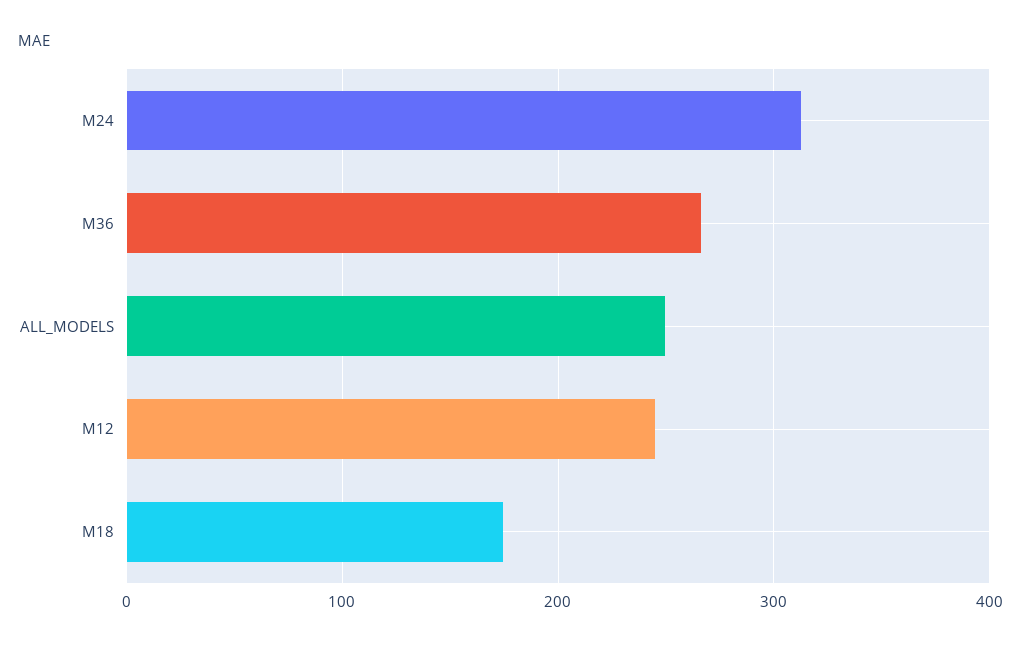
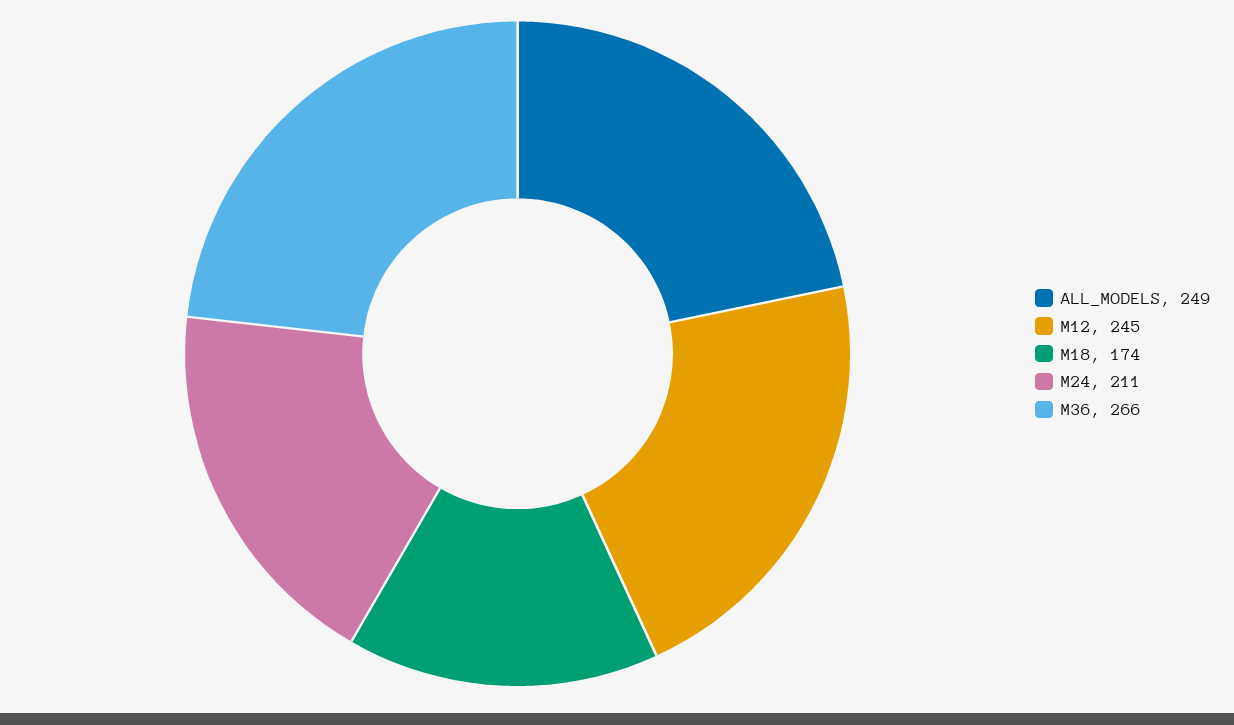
M24: 310 -> 211

